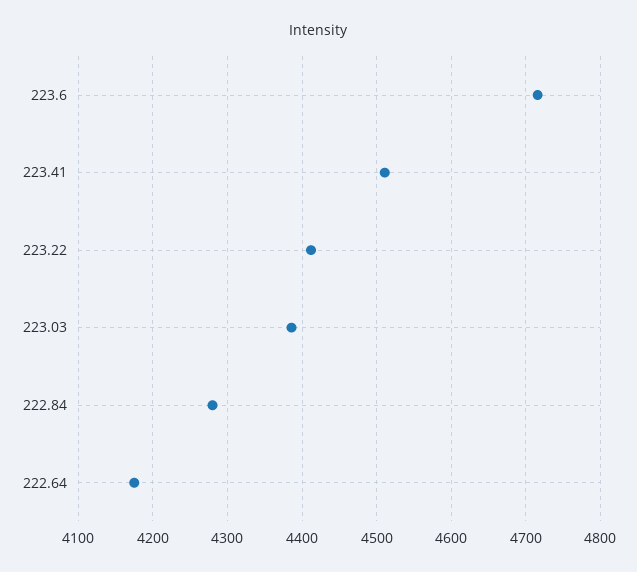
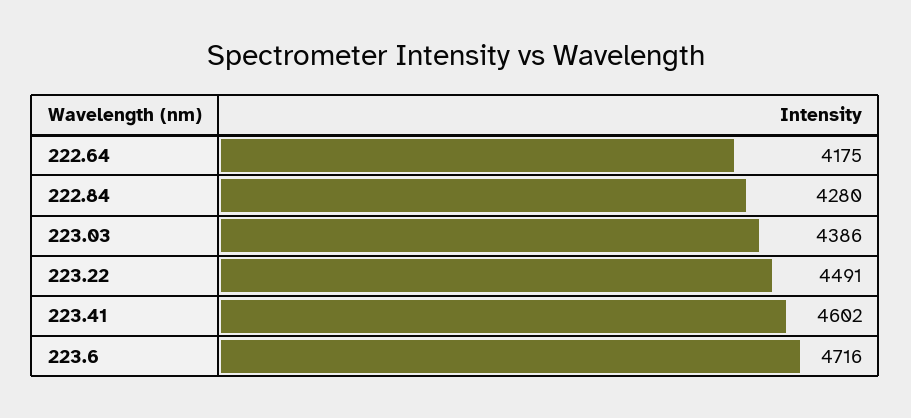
223.41: 4510 -> 4602
223.22: 4410 -> 4491

